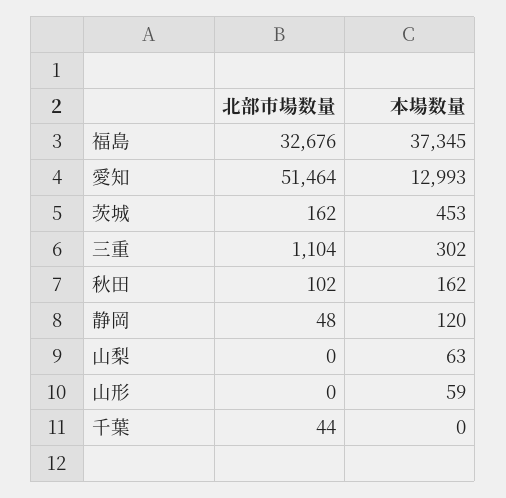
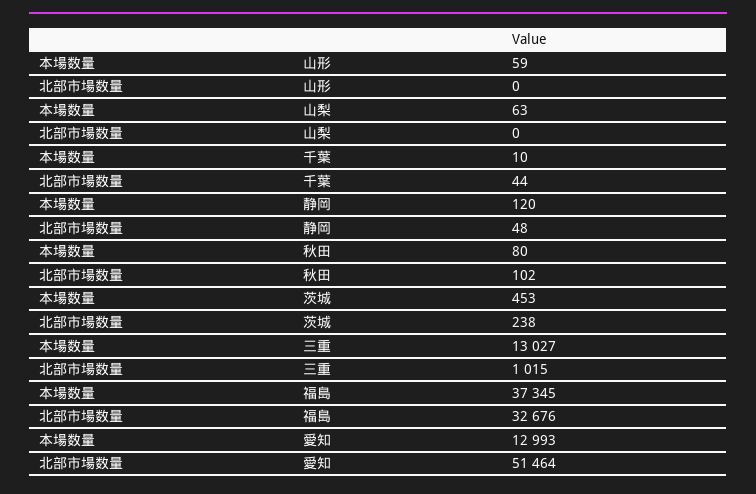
北部市場数量, 茨城: 162 -> 238
北部市場数量, 三重: 1104 -> 1015
本場数量, 三重: 302 -> 13027
本場数量, 秋田: 162 -> 80
本場数量, 千葉: 0 -> 10

